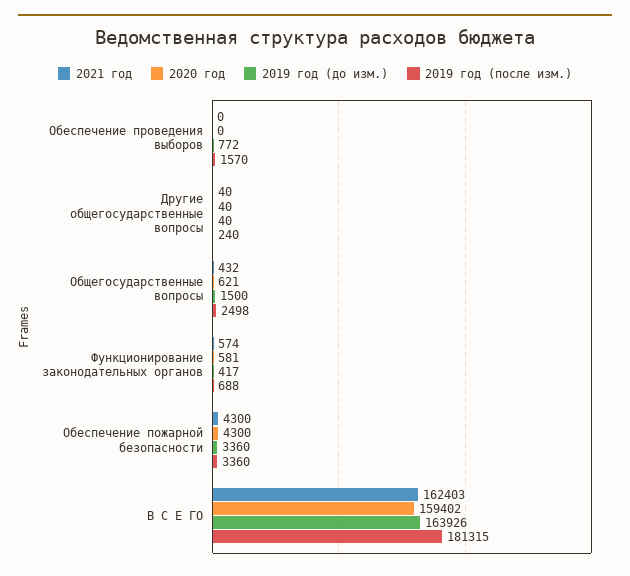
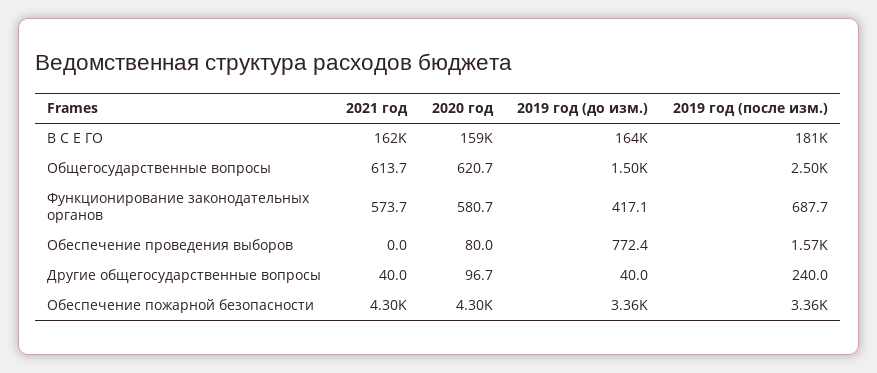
2020 год, Обеспечение проведения выборов: 0 -> 80
2020 год, Другие общегосударственные вопросы: 40 -> 96.7
2021 год, Общегосударственные вопросы: 432 -> 613.7

